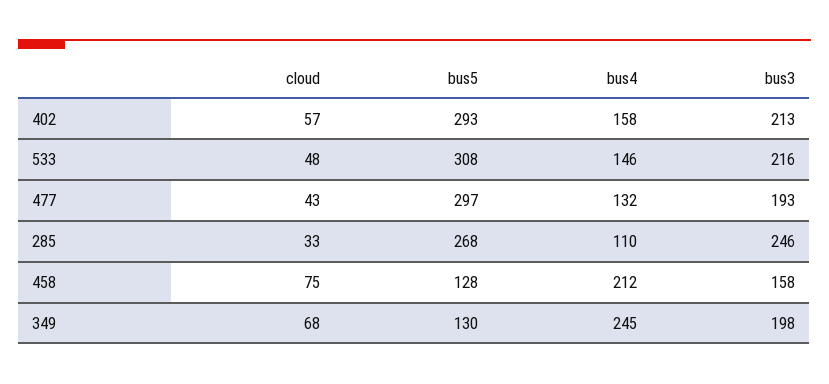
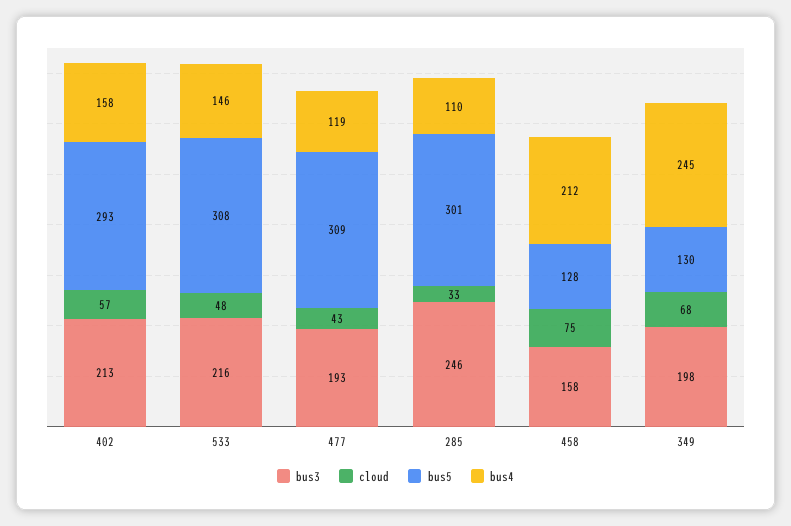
bus5, 477: 297 -> 309
bus4, 477: 132 -> 119
bus5, 285: 268 -> 301

